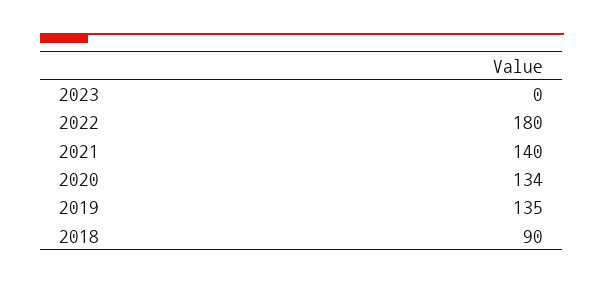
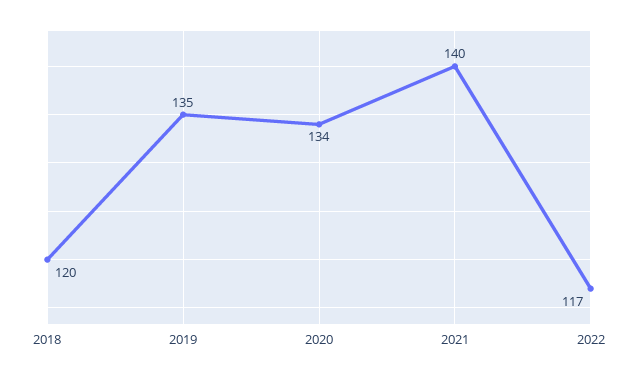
2023: 0 -> none
2022: 180 -> 117
2018: 90 -> 120

